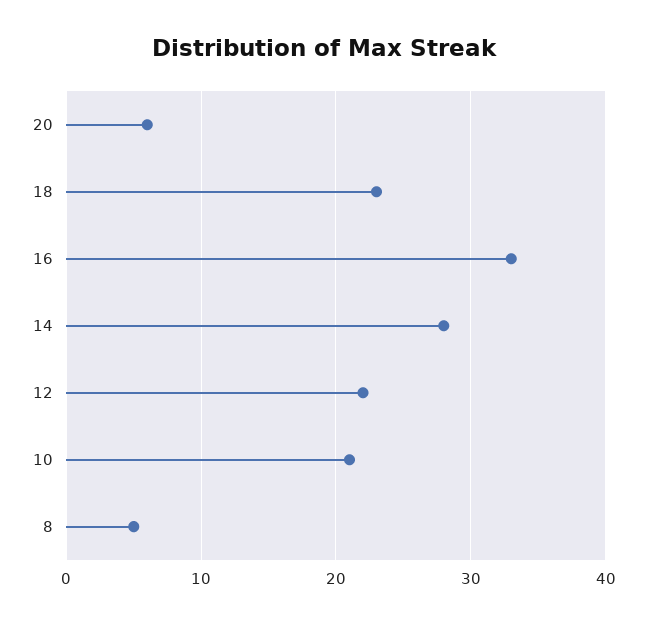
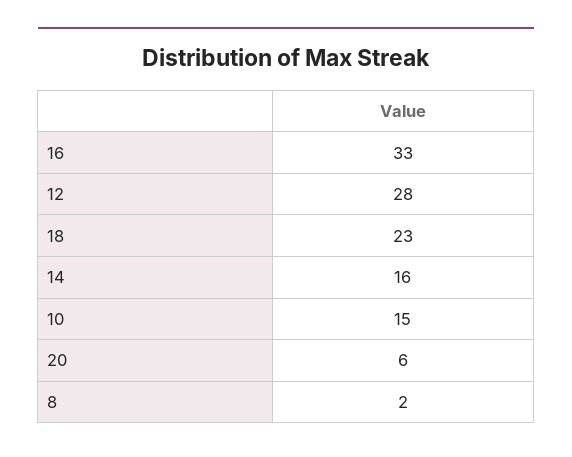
14: 28 -> 16
12: 22 -> 28
10: 21 -> 15
8: 5 -> 2

